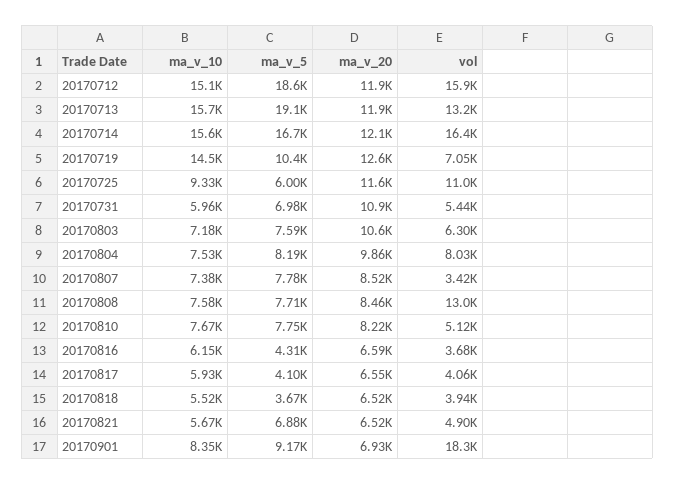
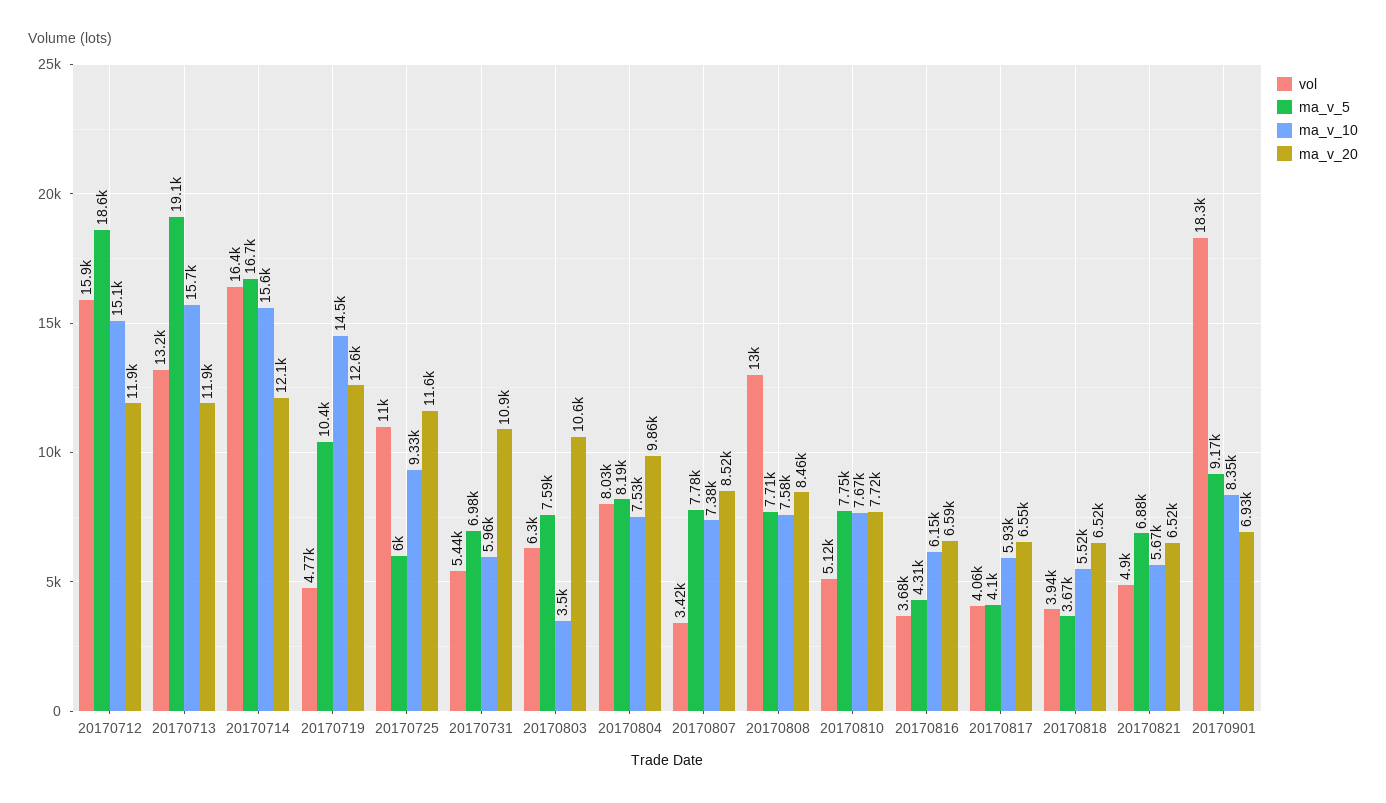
vol, 20170719: 7050 -> 4770
ma_v_10, 20170803: 7180 -> 3500
ma_v_20, 20170810: 8220 -> 7720

